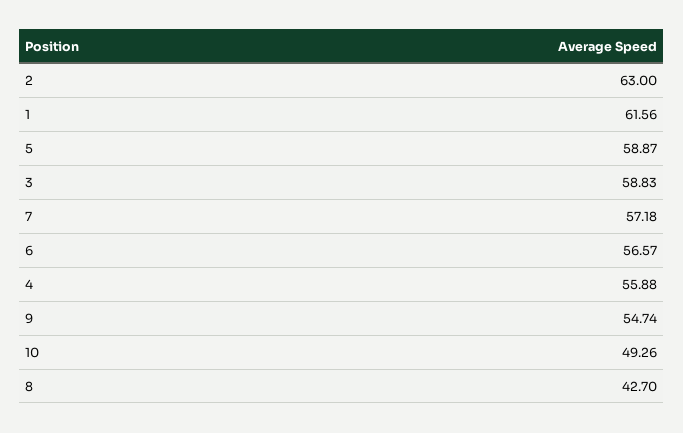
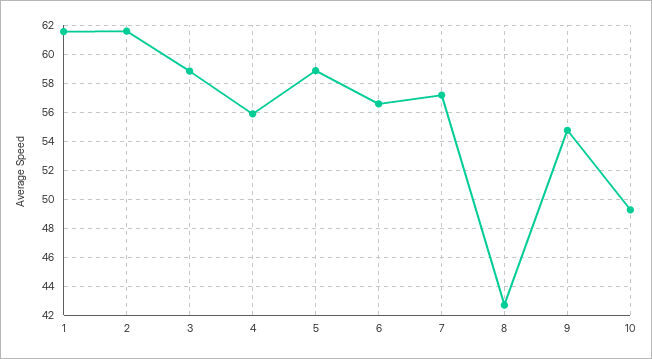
2: 63 -> 61.5

